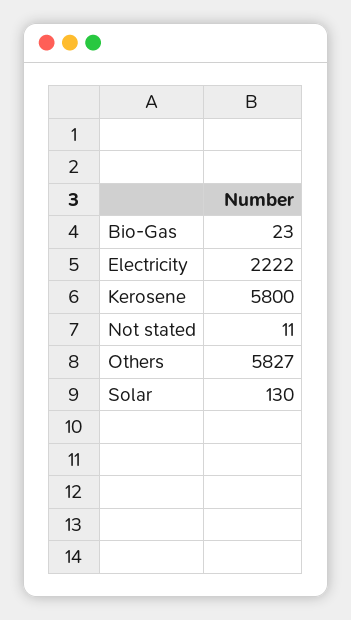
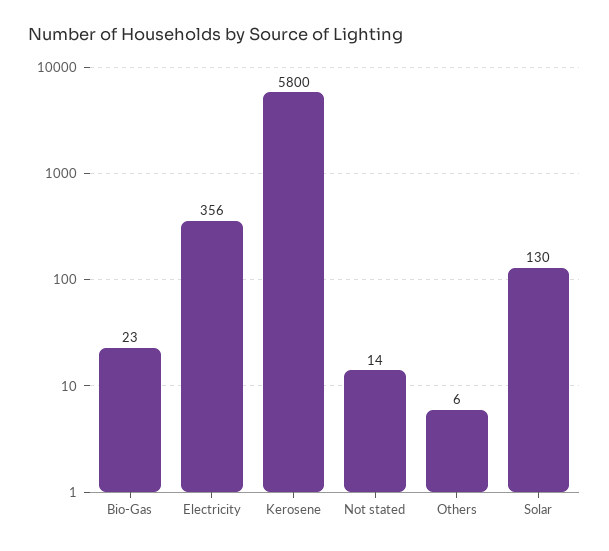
Electricity: 2222 -> 356
Not stated: 11 -> 14
Others: 5827 -> 6

